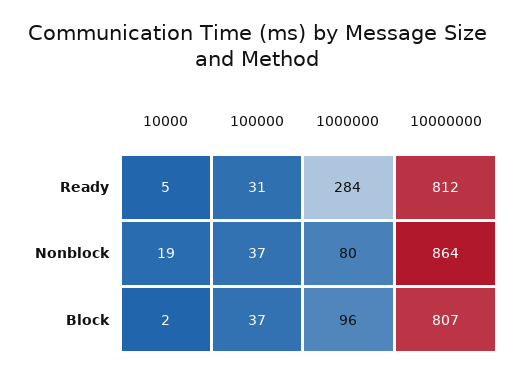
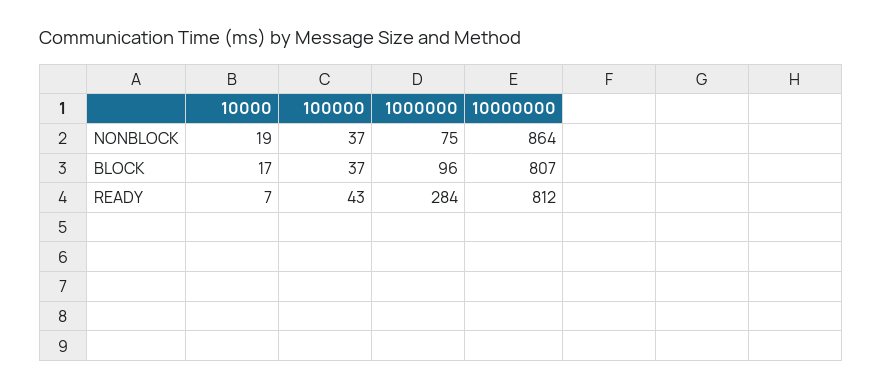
10000, Ready: 5 -> 7
100000, Ready: 31 -> 43
1000000, Nonblock: 80 -> 75
10000, Block: 2 -> 17

